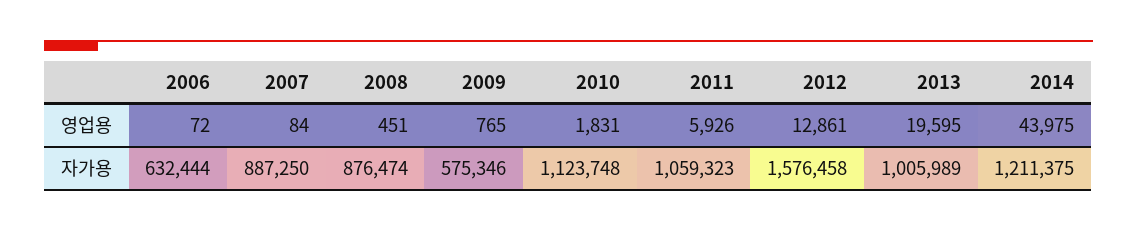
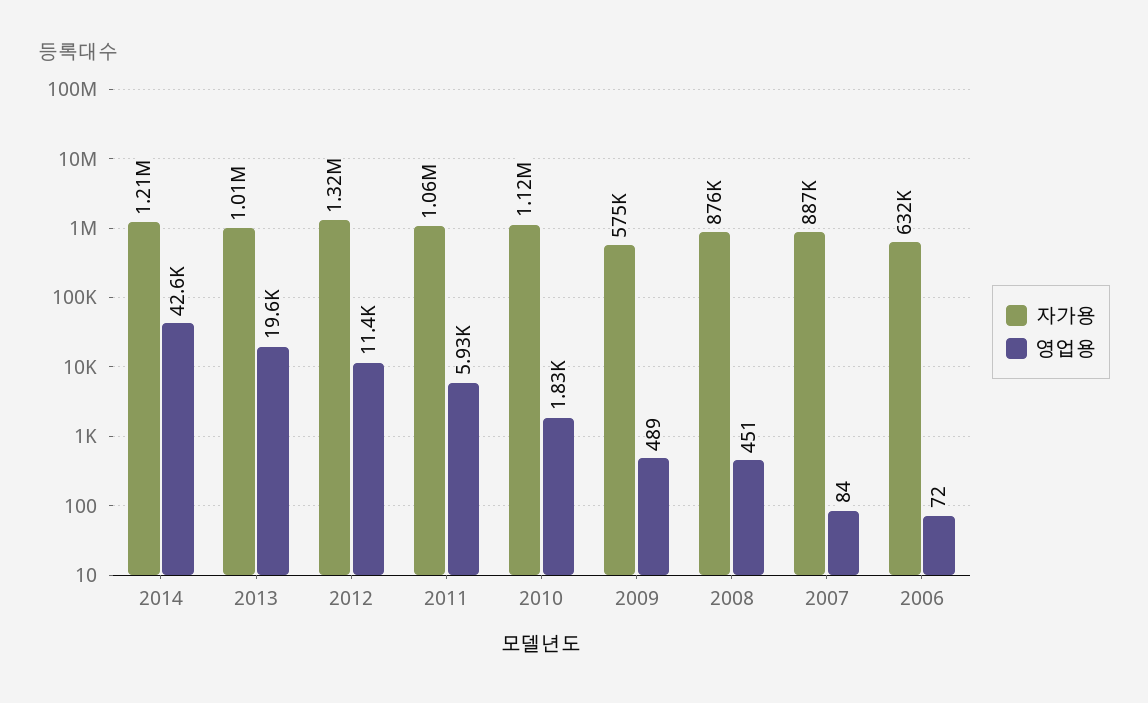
영업용, 2009: 765 -> 489
영업용, 2012: 12861 -> 11400
영업용, 2014: 43975 -> 42600
자가용, 2012: 1576458 -> 1320000

